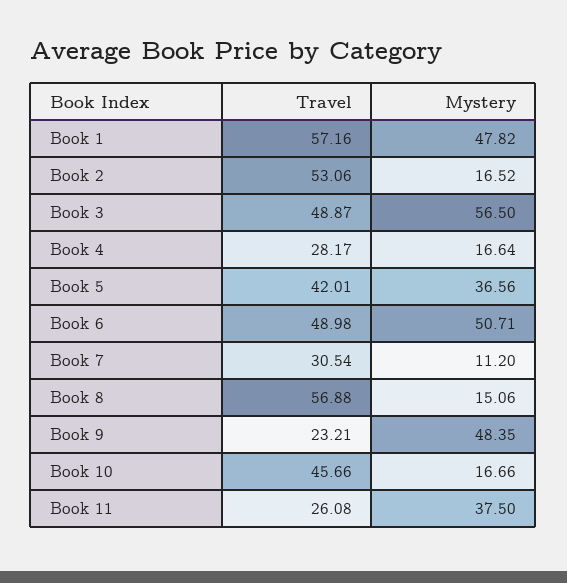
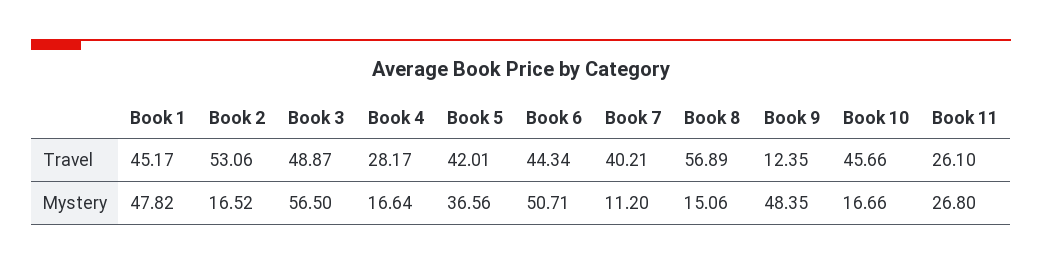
Travel, Book 1: 57.16 -> 45.17
Travel, Book 6: 48.98 -> 44.34
Travel, Book 7: 30.54 -> 40.21
Travel, Book 8: 56.88 -> 56.89
Travel, Book 9: 23.21 -> 12.35
Travel, Book 11: 26.08 -> 26.1
Mystery, Book 11: 37.5 -> 26.8

